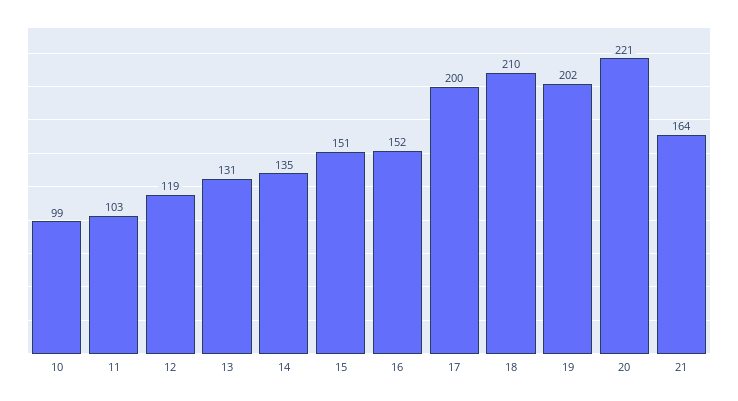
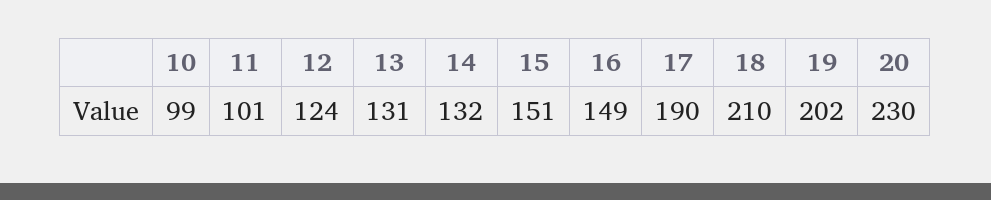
11: 103 -> 101
12: 119 -> 124
14: 135 -> 132
16: 152 -> 149
17: 200 -> 190
20: 221 -> 230
21: 164 -> none

